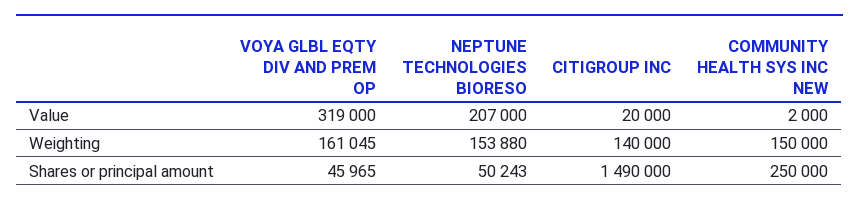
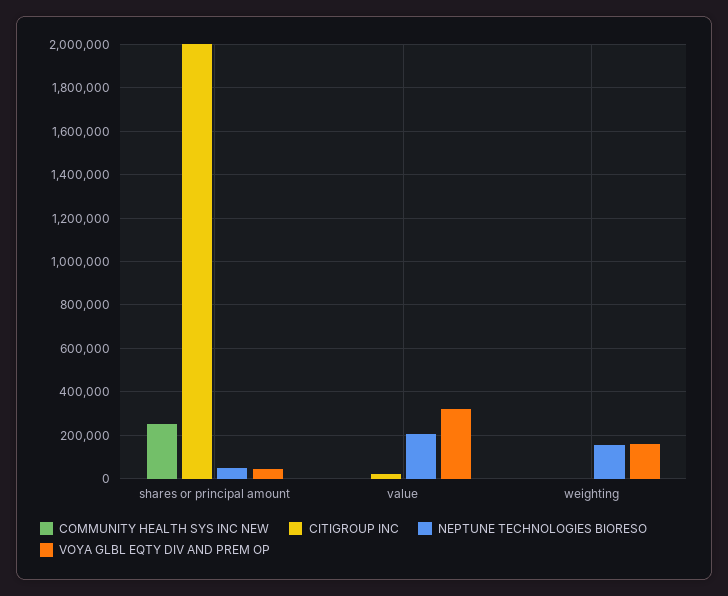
CITIGROUP INC, Weighting: 140000 -> 0
COMMUNITY HEALTH SYS INC NEW, Weighting: 150000 -> 0
CITIGROUP INC, Shares or principal amount: 1490000 -> 2000000

